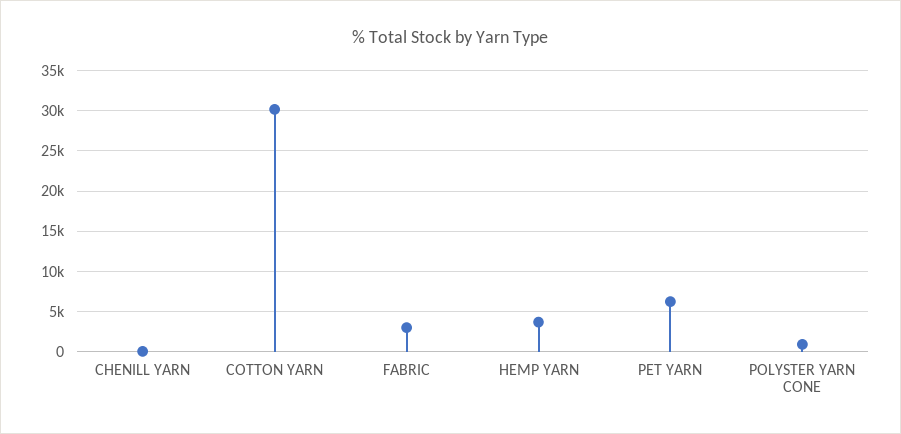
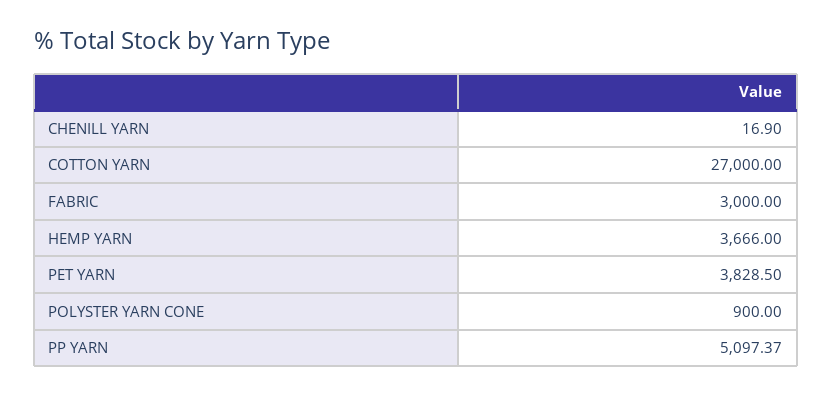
COTTON YARN: 30000 -> 27000
PET YARN: 6000 -> 3828.5
PP YARN: none -> 5097.37

